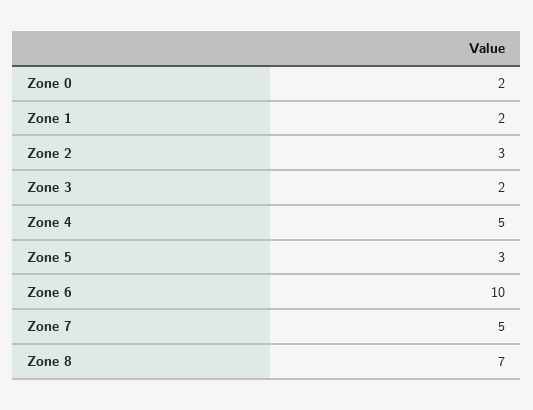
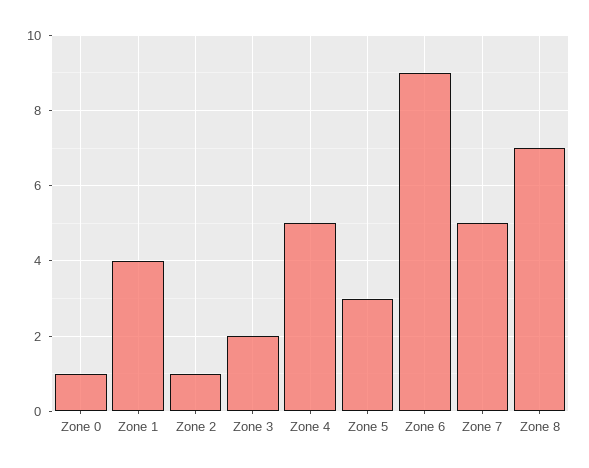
Zone 0: 2 -> 1
Zone 1: 2 -> 4
Zone 2: 3 -> 1
Zone 6: 10 -> 9

